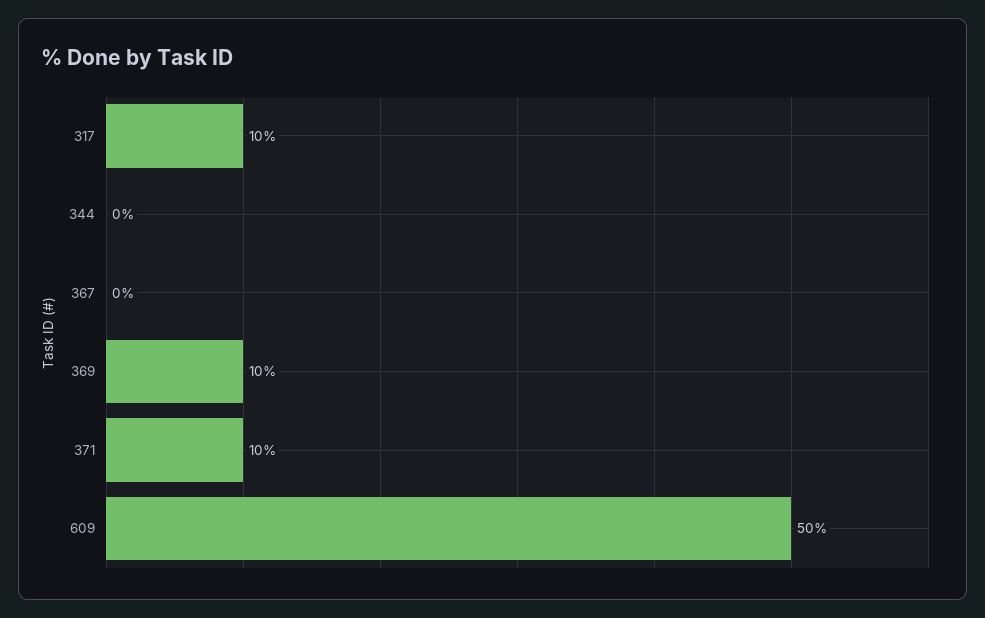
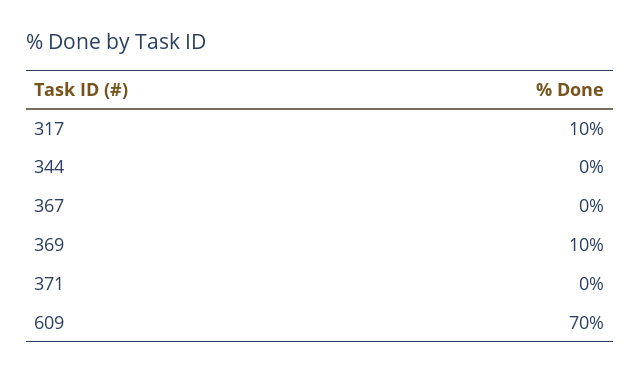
371: 10 -> 0
609: 50 -> 70

